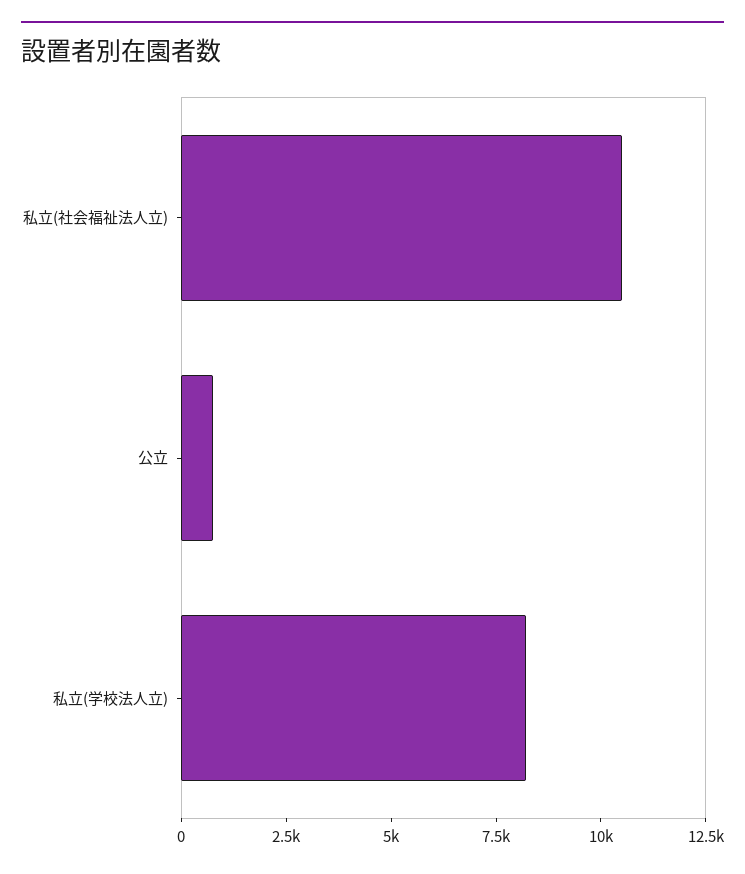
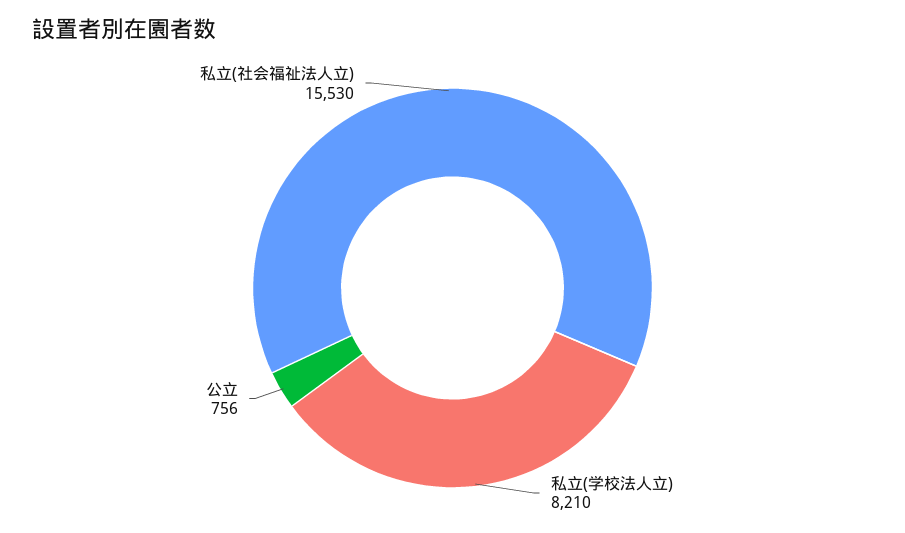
私立(社会福祉法人立): 10500 -> 15530

